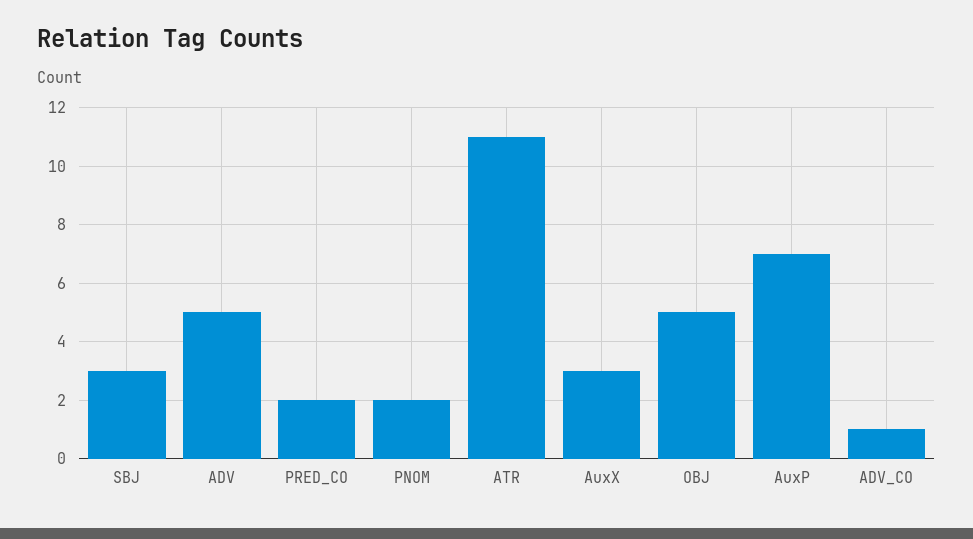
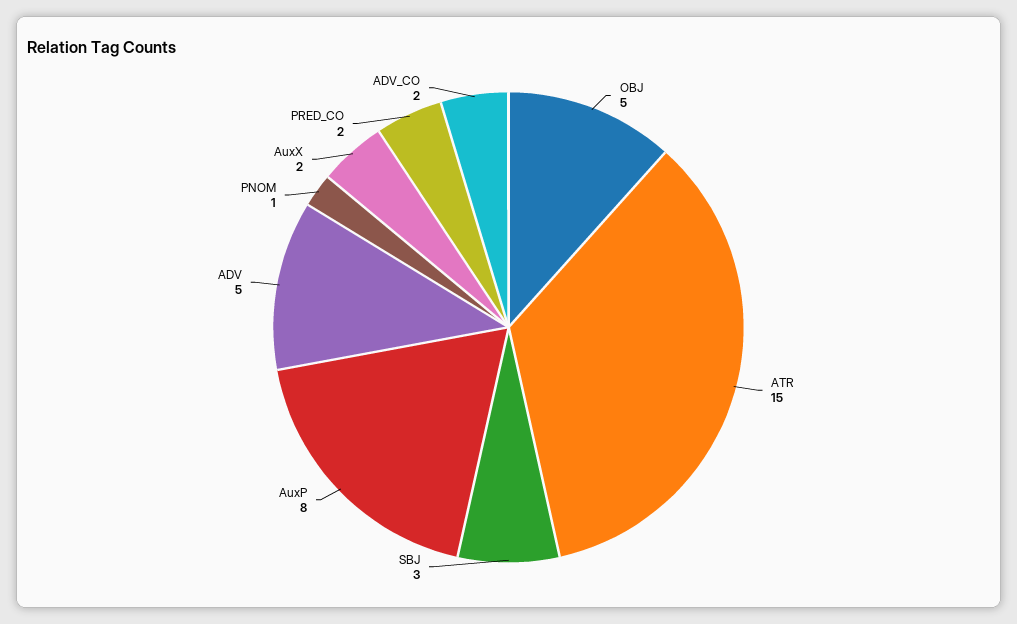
PNOM: 2 -> 1
ATR: 11 -> 15
AuxX: 3 -> 2
AuxP: 7 -> 8
ADV_CO: 1 -> 2

